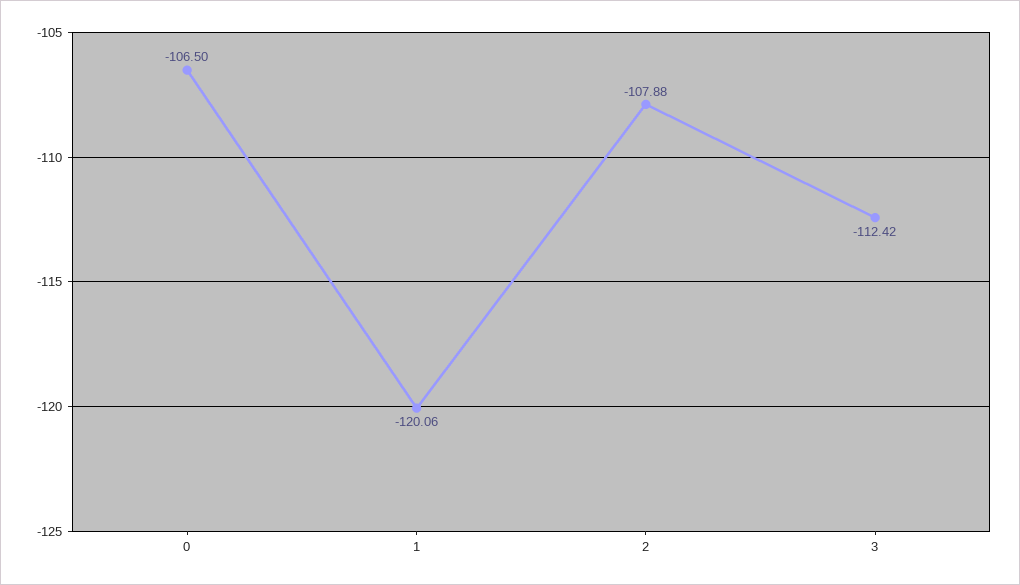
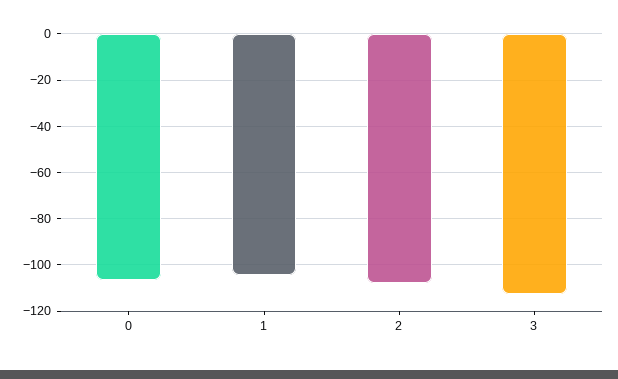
1: -120.06 -> -105

